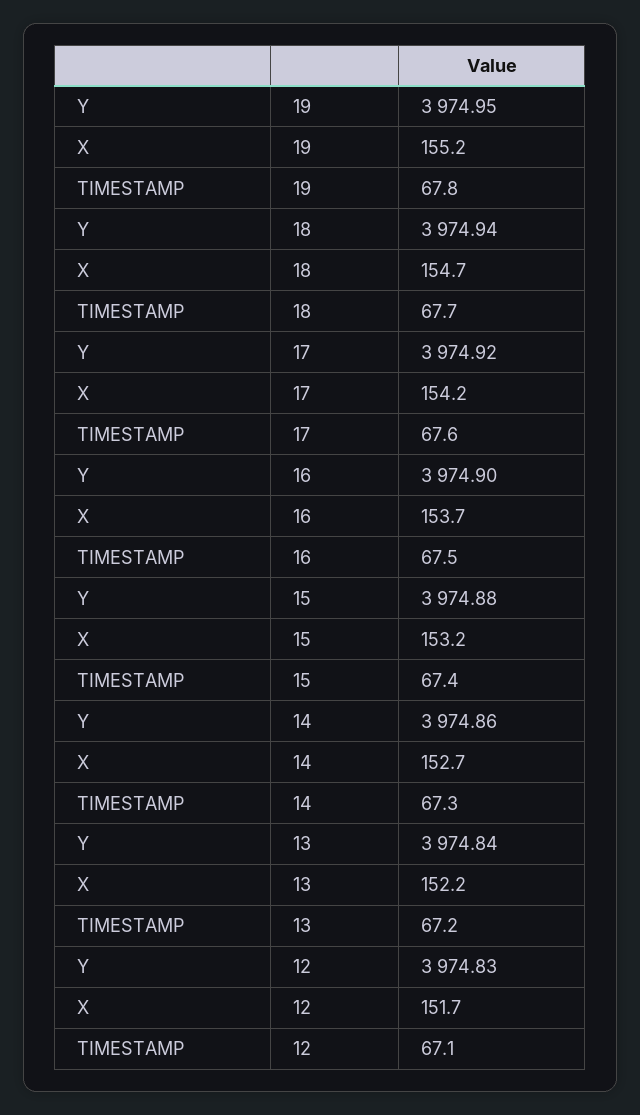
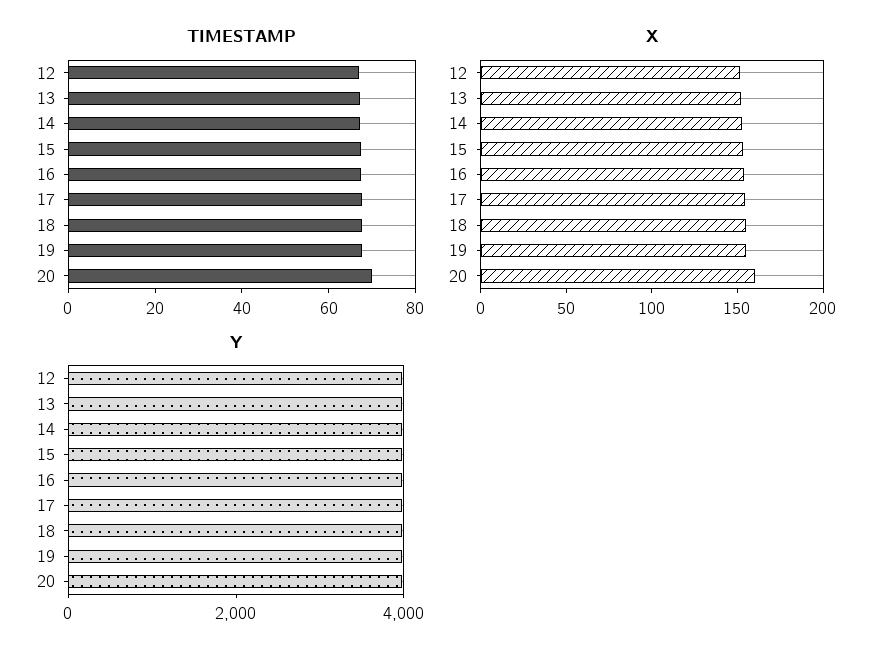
TIMESTAMP, 20: none -> 70
X, 20: none -> 160
Y, 20: none -> 4000

